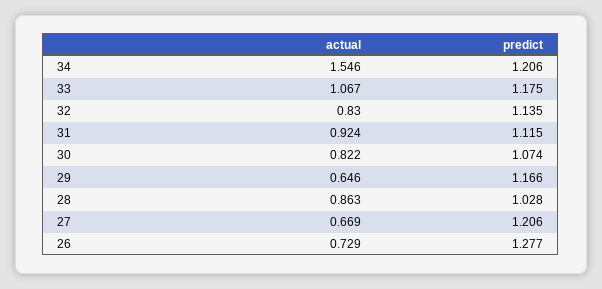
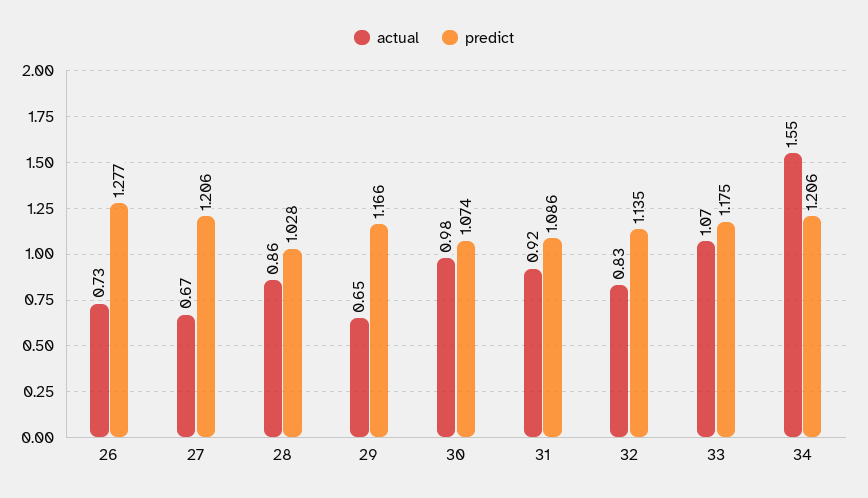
predict, 31: 1.115 -> 1.086
actual, 30: 0.822 -> 0.98

